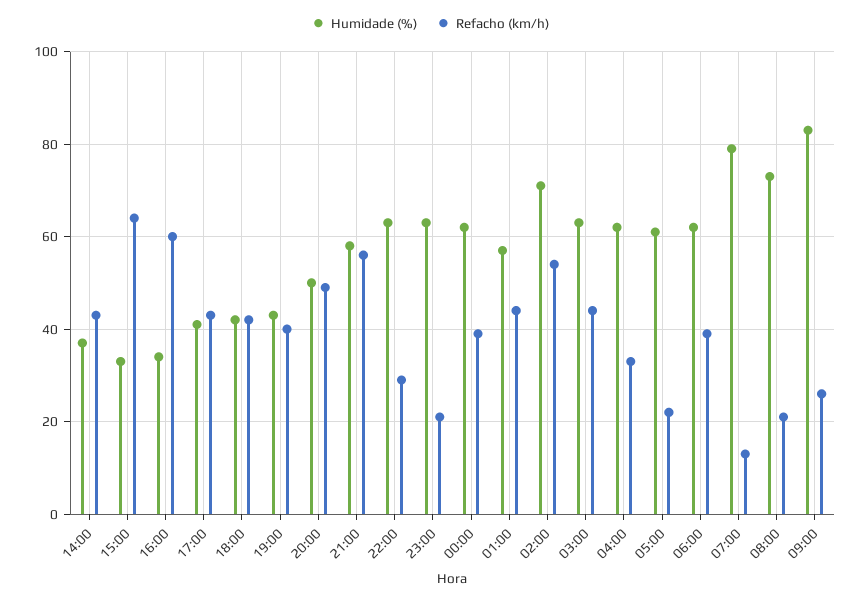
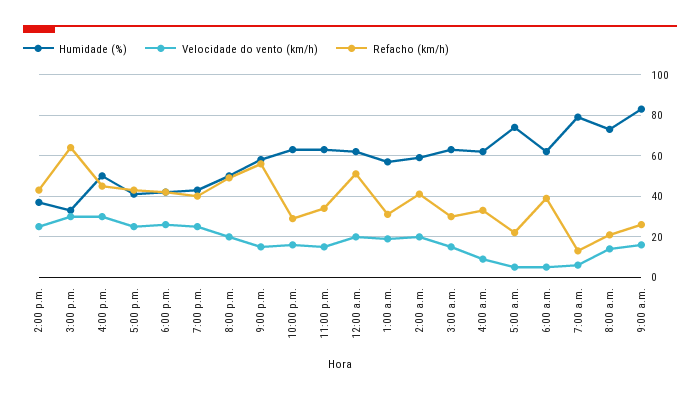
Humidade (%), 16:00: 35 -> 50
Refacho (km/h), 16:00: 60 -> 45
Refacho (km/h), 23:00: 20 -> 35
Refacho (km/h), 00:00: 40 -> 50
Refacho (km/h), 01:00: 45 -> 30
Humidade (%), 02:00: 70 -> 60
Refacho (km/h), 02:00: 55 -> 40
Refacho (km/h), 03:00: 45 -> 30
Humidade (%), 05:00: 60 -> 75
Velocidade do vento (km/h), 14:00: none -> 25
Velocidade do vento (km/h), 15:00: none -> 30
Velocidade do vento (km/h), 16:00: none -> 30
Velocidade do vento (km/h), 17:00: none -> 25
Velocidade do vento (km/h), 18:00: none -> 25
Velocidade do vento (km/h), 19:00: none -> 25
Velocidade do vento (km/h), 20:00: none -> 20
Velocidade do vento (km/h), 21:00: none -> 15
Velocidade do vento (km/h), 22:00: none -> 15
Velocidade do vento (km/h), 23:00: none -> 15
Velocidade do vento (km/h), 00:00: none -> 20
Velocidade do vento (km/h), 01:00: none -> 20
Velocidade do vento (km/h), 02:00: none -> 20
Velocidade do vento (km/h), 03:00: none -> 15
Velocidade do vento (km/h), 04:00: none -> 10
Velocidade do vento (km/h), 05:00: none -> 5
Velocidade do vento (km/h), 06:00: none -> 5
Velocidade do vento (km/h), 07:00: none -> 5
Velocidade do vento (km/h), 08:00: none -> 15
Velocidade do vento (km/h), 09:00: none -> 15

